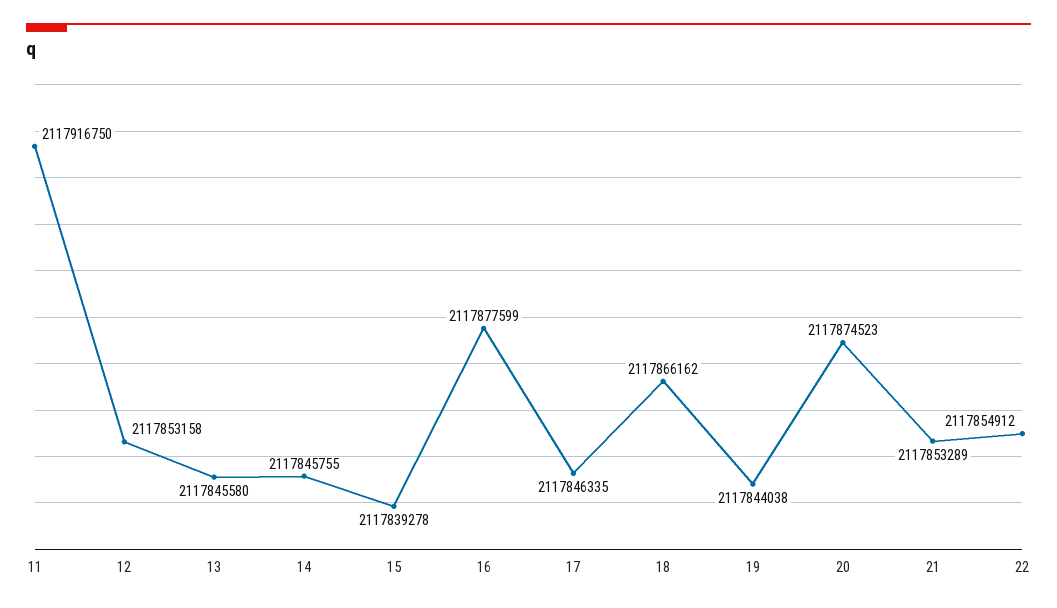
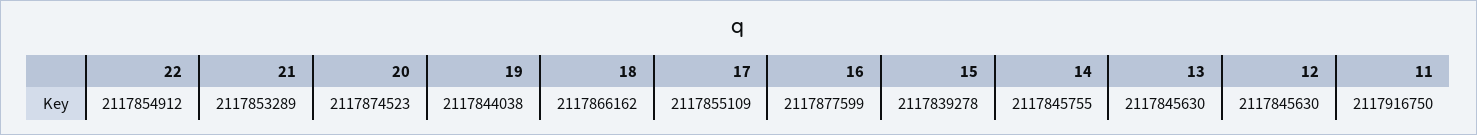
12: 2117853158 -> 2117845630
13: 2117845580 -> 2117845630
17: 2117846335 -> 2117855109

